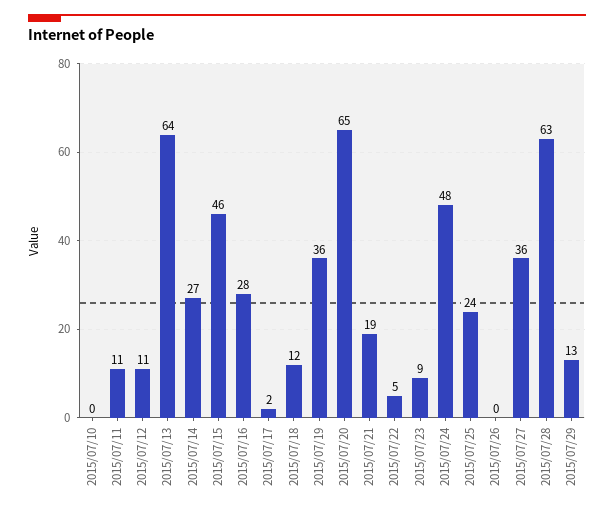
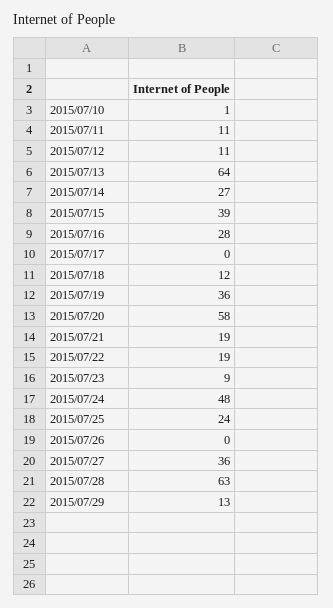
2015/07/10: 0 -> 1
2015/07/15: 46 -> 39
2015/07/17: 2 -> 0
2015/07/20: 65 -> 58
2015/07/22: 5 -> 19

